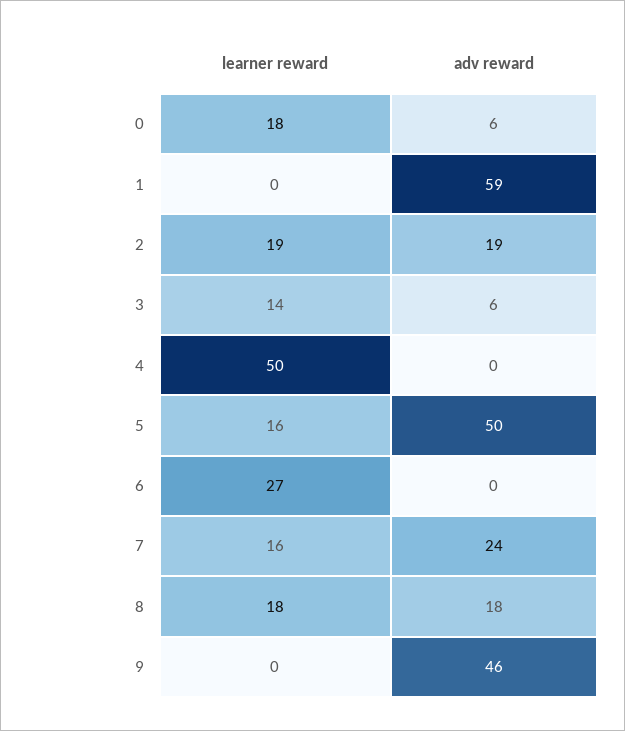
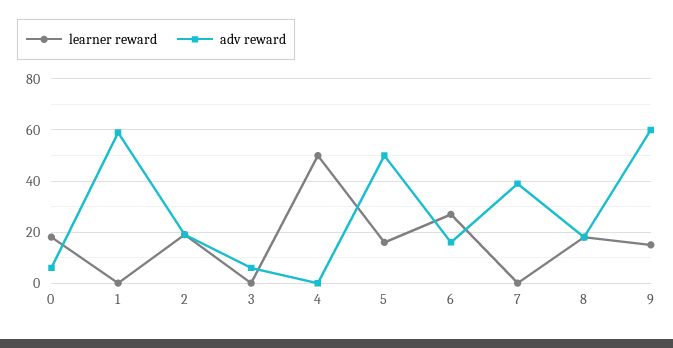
learner reward, 3: 14 -> 0
adv reward, 6: 0 -> 15
learner reward, 7: 16 -> 0
adv reward, 7: 24 -> 40
learner reward, 9: 0 -> 15
adv reward, 9: 46 -> 60

